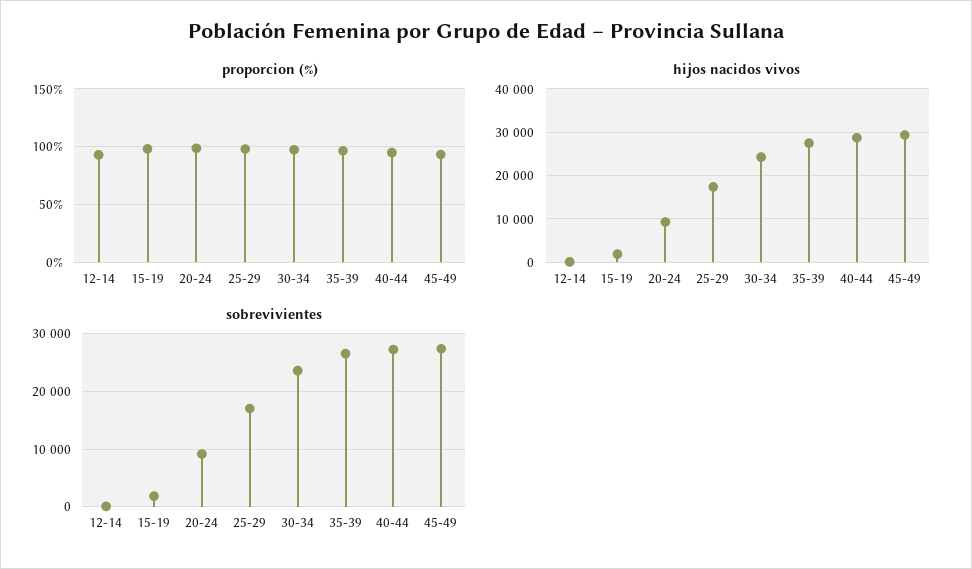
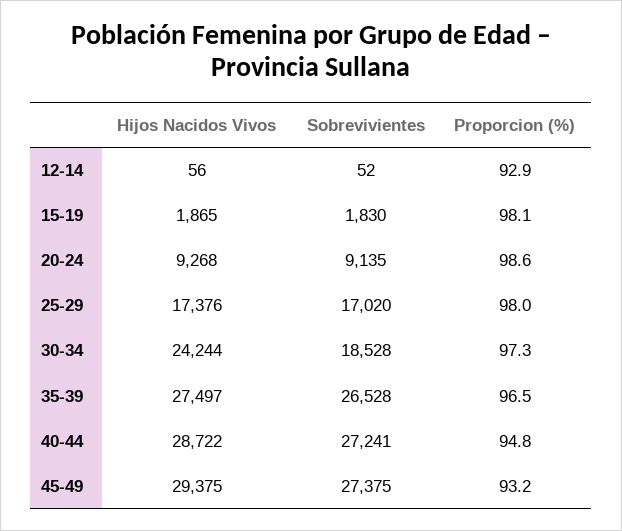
sobrevivientes, 30-34: 24000 -> 18528

